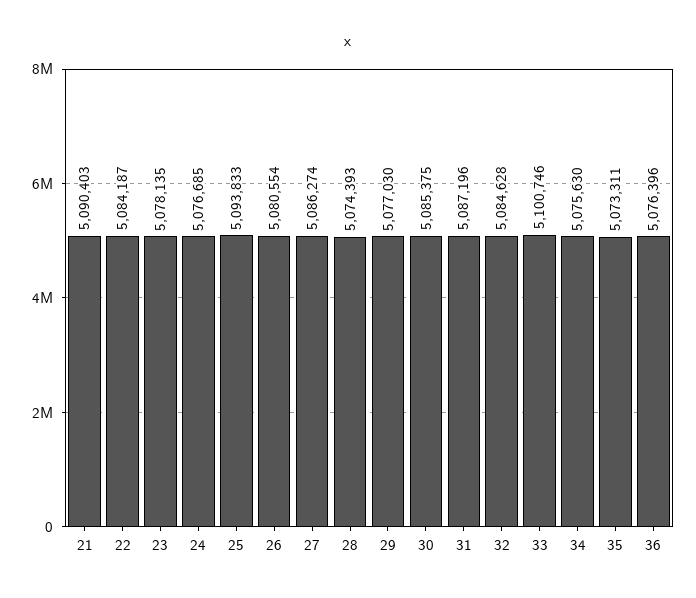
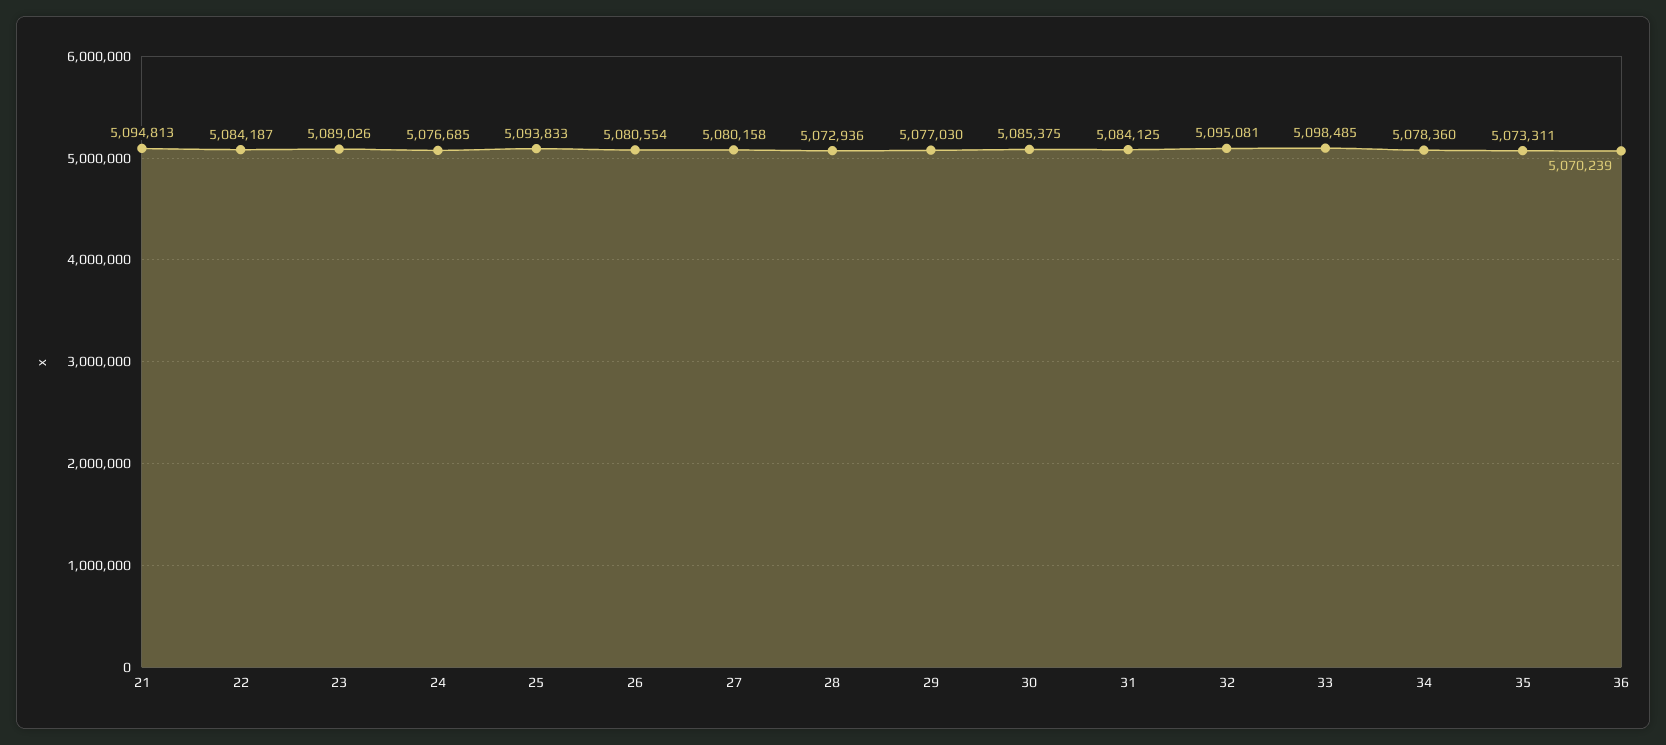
21: 5090403 -> 5094813
23: 5078135 -> 5089026
27: 5086274 -> 5080158
28: 5074393 -> 5072936
31: 5087196 -> 5084125
32: 5084628 -> 5095081
33: 5100746 -> 5098485
34: 5075630 -> 5078360
36: 5076396 -> 5070239

